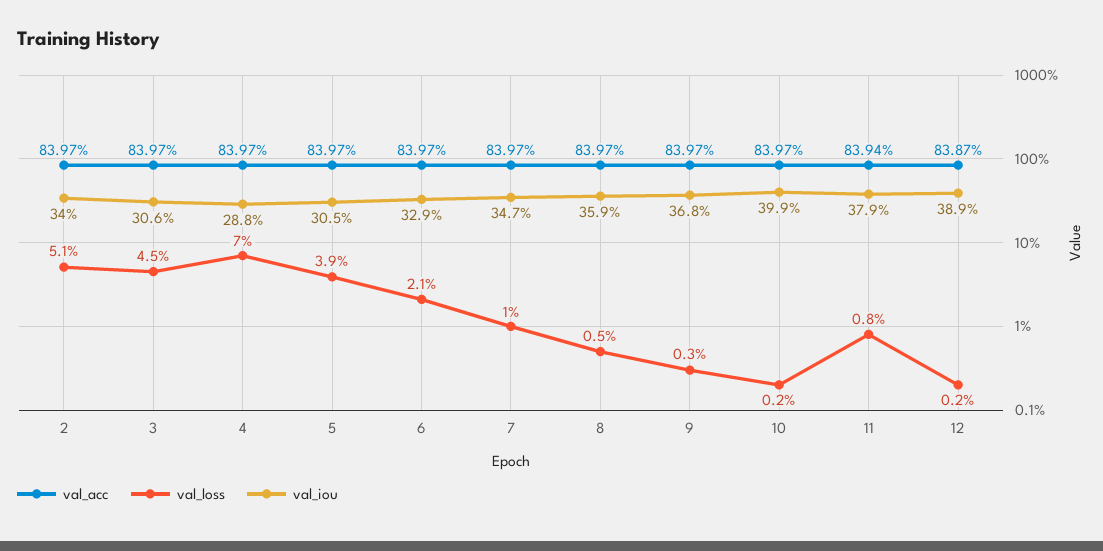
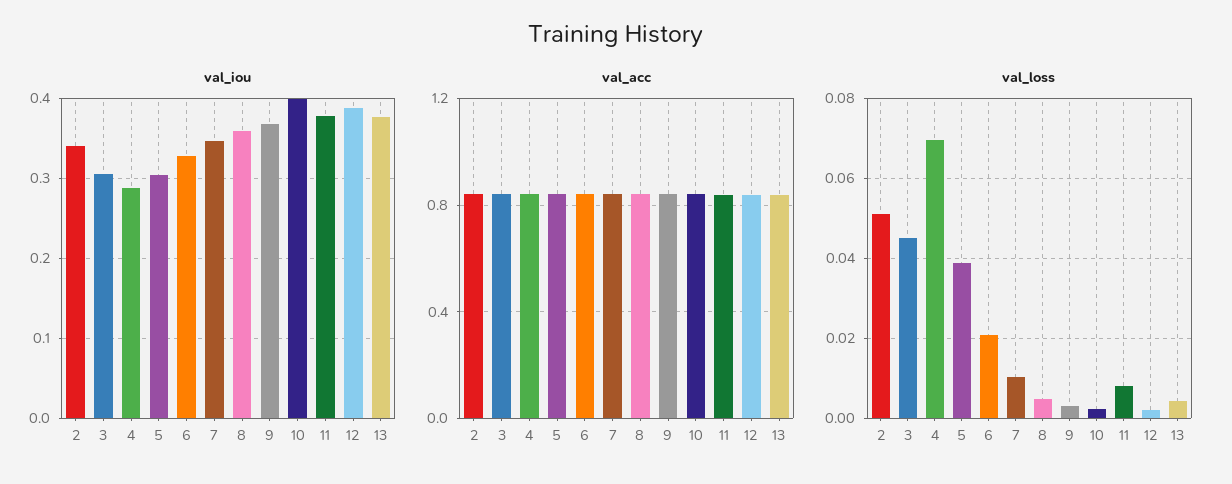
val_iou, 13: none -> 0.38
val_acc, 13: none -> 0.85
val_loss, 13: none -> 0.004

